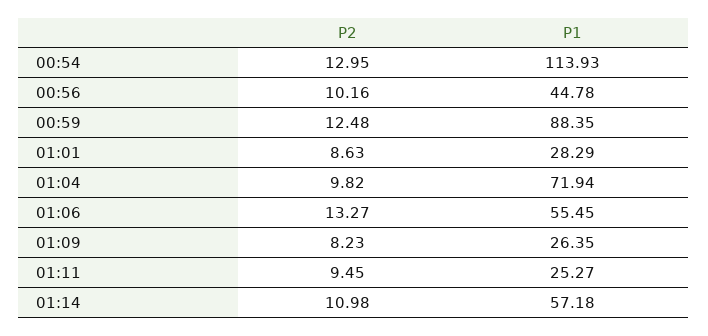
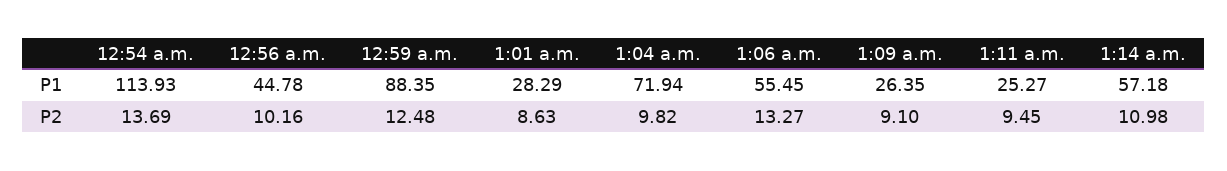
P2, 00:54: 12.95 -> 13.69
P2, 01:09: 8.23 -> 9.1

